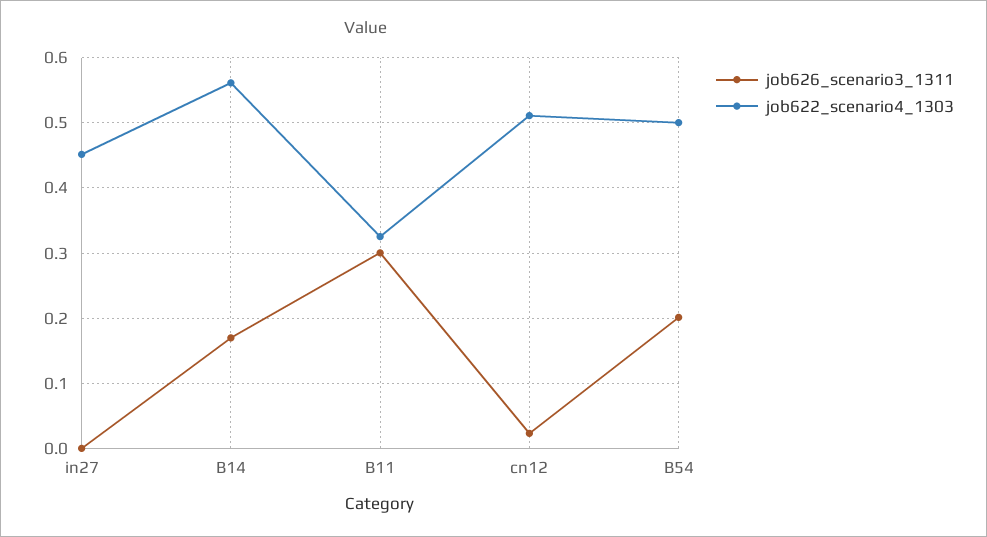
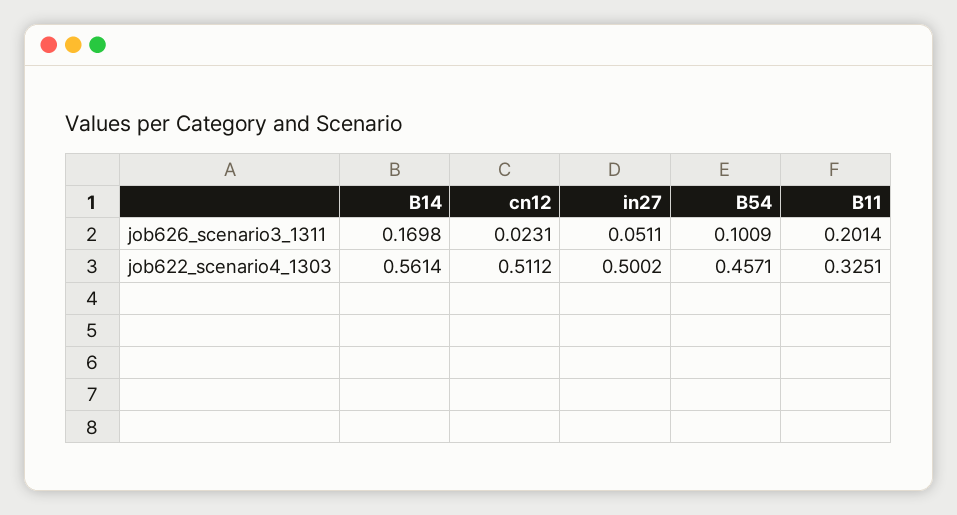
job626_scenario3_1311, in27: 0 -> 0.0511
job622_scenario4_1303, in27: 0.45 -> 0.5002
job626_scenario3_1311, B11: 0.3 -> 0.2014
job626_scenario3_1311, B54: 0.2 -> 0.1009
job622_scenario4_1303, B54: 0.5 -> 0.4571

